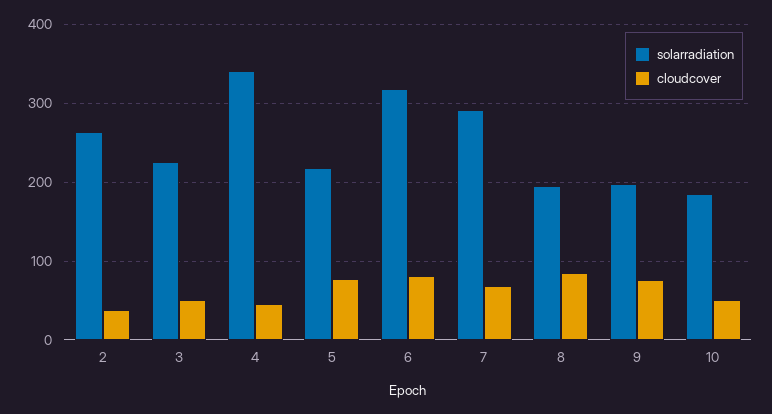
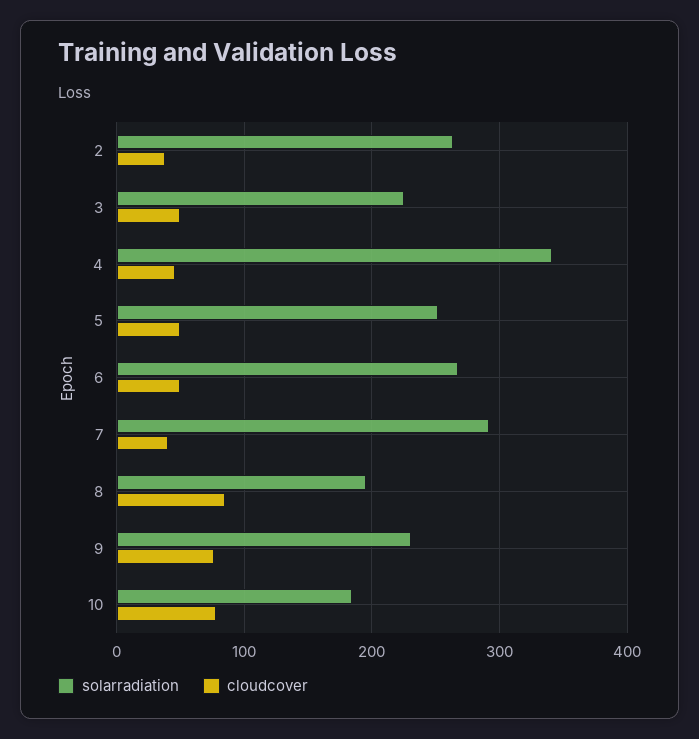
solarradiation, 5: 220 -> 250
cloudcover, 5: 80 -> 50
solarradiation, 6: 320 -> 270
cloudcover, 6: 80 -> 50
cloudcover, 7: 70 -> 40
solarradiation, 9: 200 -> 230
cloudcover, 10: 50 -> 80

